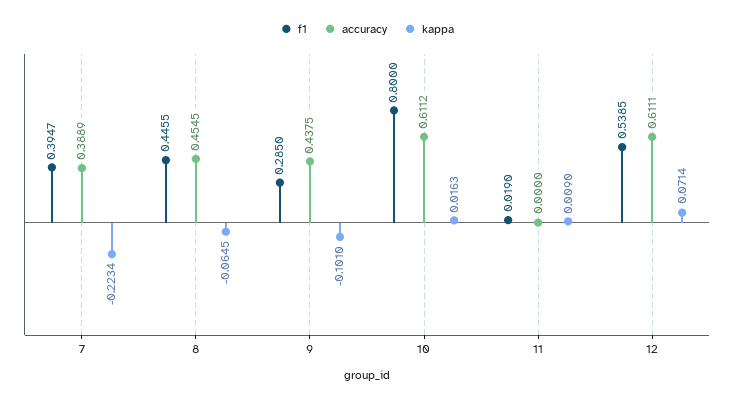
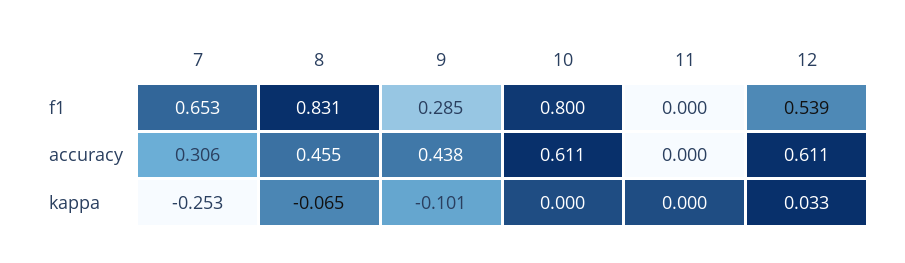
f1, 7: 0.3947 -> 0.653
accuracy, 7: 0.3889 -> 0.306
kappa, 7: -0.2234 -> -0.253
f1, 8: 0.4455 -> 0.831
kappa, 10: 0.0163 -> 0
f1, 11: 0.019 -> 0
kappa, 11: 0.009 -> 0
kappa, 12: 0.0714 -> 0.033

